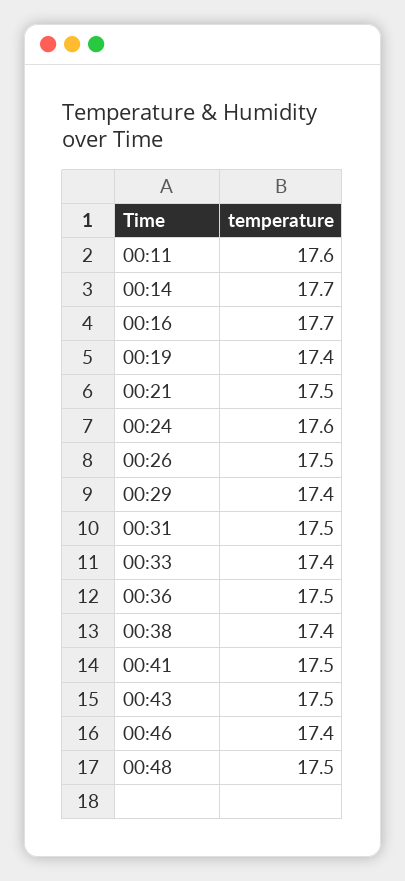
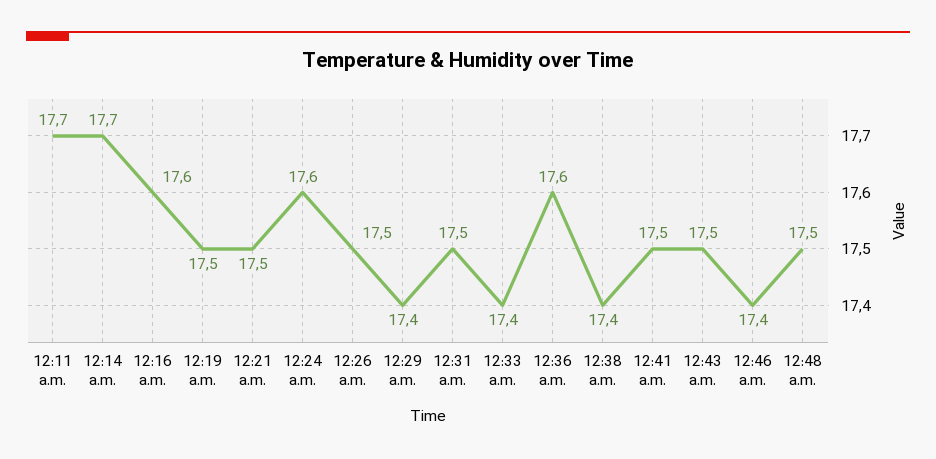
00:11: 17.6 -> 17.7
00:16: 17.7 -> 17.6
00:19: 17.4 -> 17.5
00:36: 17.5 -> 17.6

